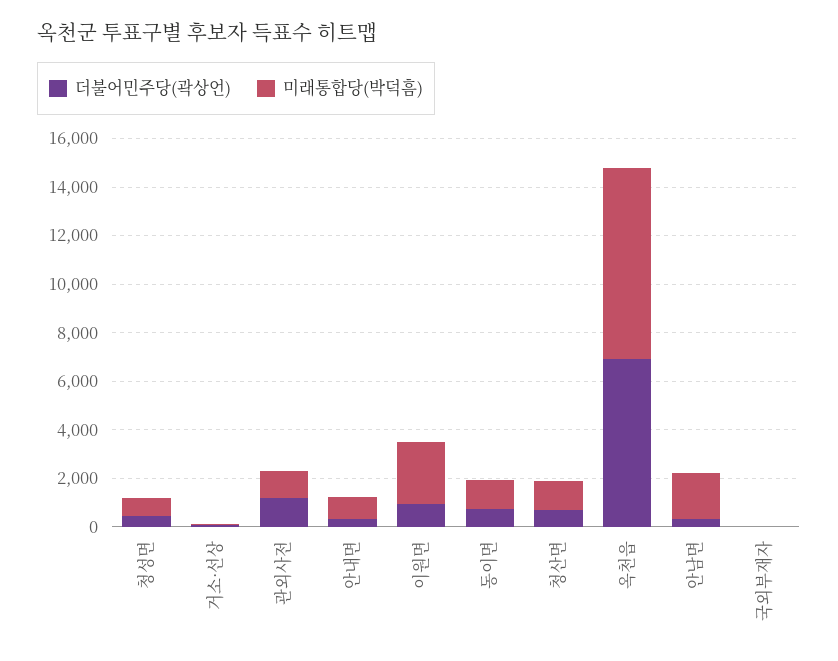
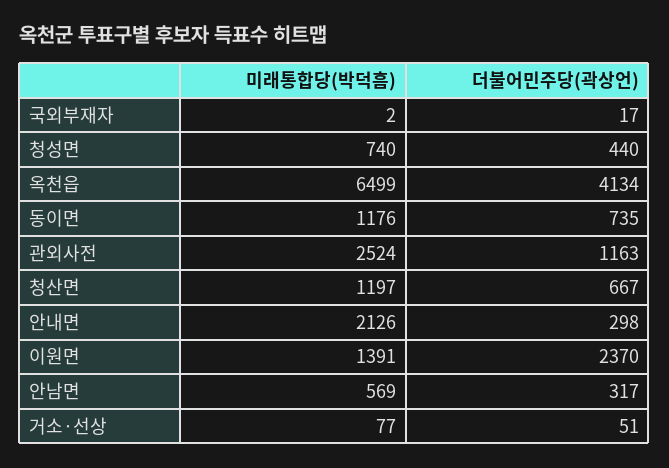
미래통합당(박덕흠), 관외사전: 1000 -> 2524
미래통합당(박덕흠), 안내면: 1000 -> 2126
더불어민주당(곽상언), 이원면: 1000 -> 2370
미래통합당(박덕흠), 이원면: 2500 -> 1391
더불어민주당(곽상언), 옥천읍: 7000 -> 4134
미래통합당(박덕흠), 옥천읍: 8000 -> 6499
미래통합당(박덕흠), 안남면: 2000 -> 569

